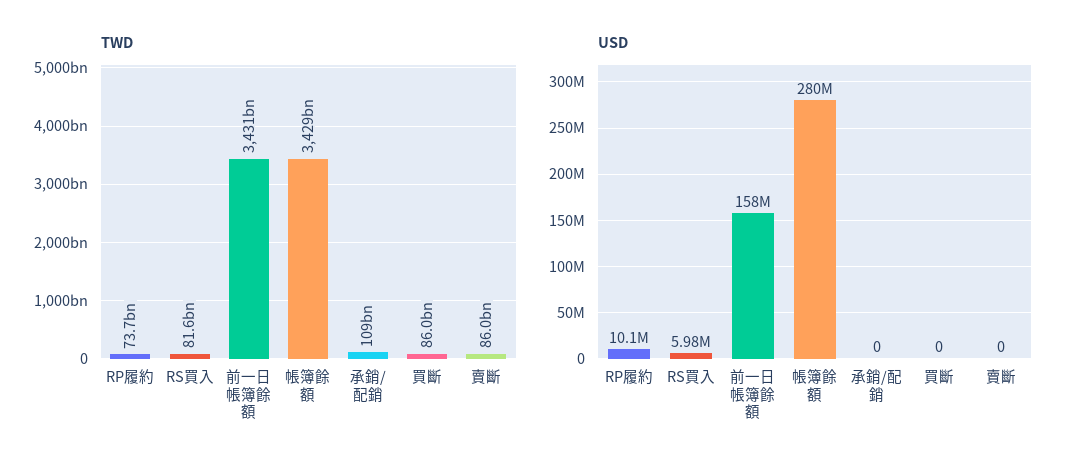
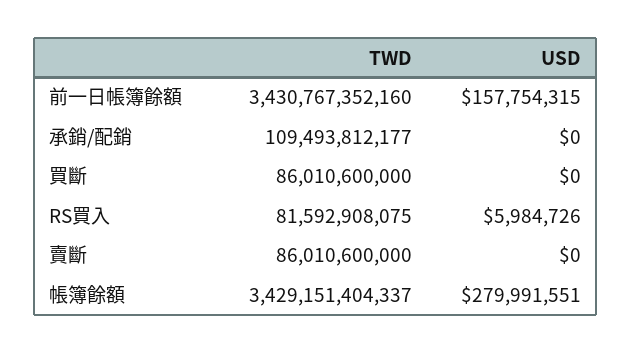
TWD, RP履約: 73700000000 -> none
USD, RP履約: 10100000 -> none

